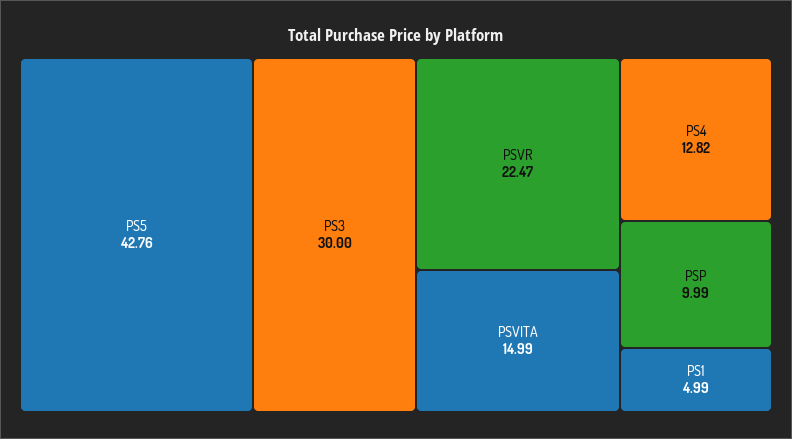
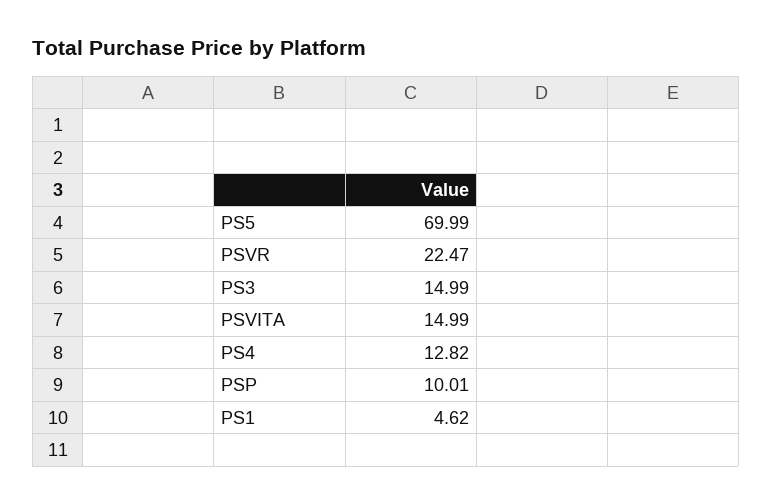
PS5: 42.76 -> 69.99
PS3: 30 -> 14.99
PSP: 9.99 -> 10.01
PS1: 4.99 -> 4.62

